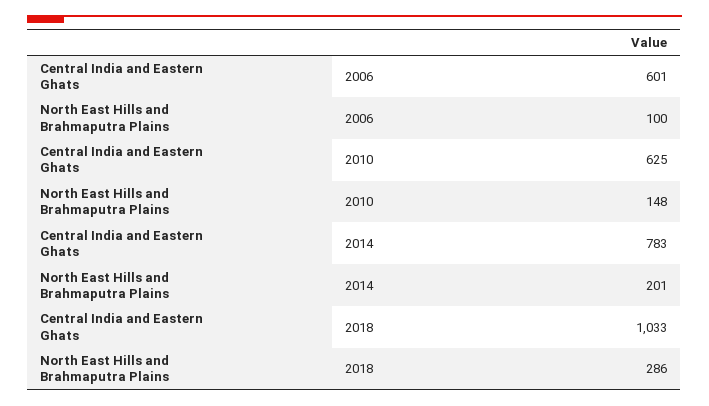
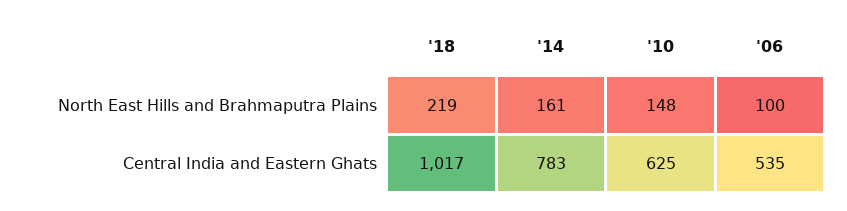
Central India and Eastern Ghats, 2006: 601 -> 535
North East Hills and Brahmaputra Plains, 2014: 201 -> 161
Central India and Eastern Ghats, 2018: 1033 -> 1017
North East Hills and Brahmaputra Plains, 2018: 286 -> 219

